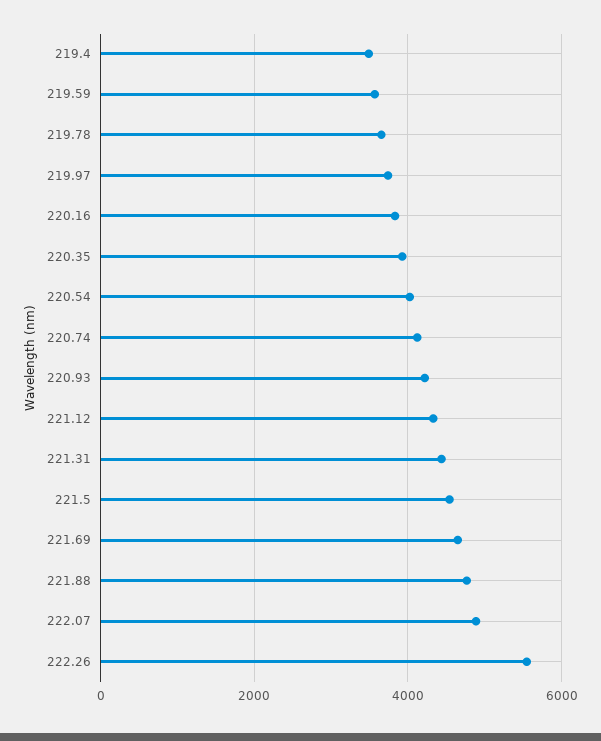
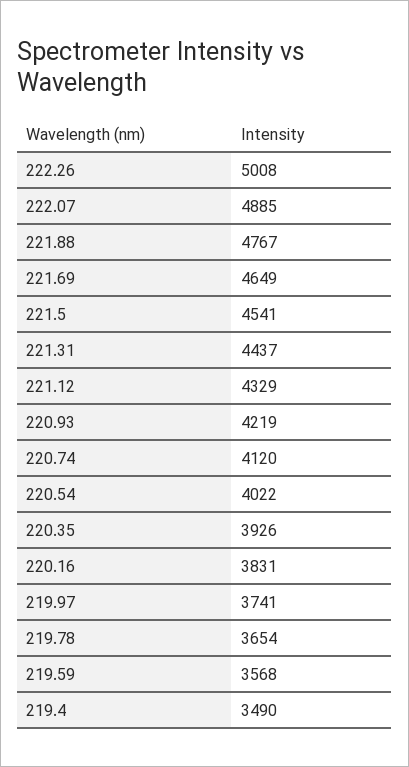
222.26: 5600 -> 5008

